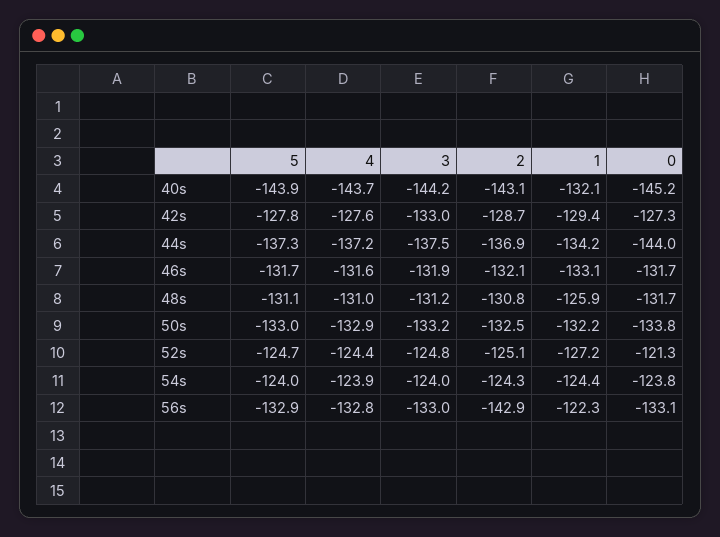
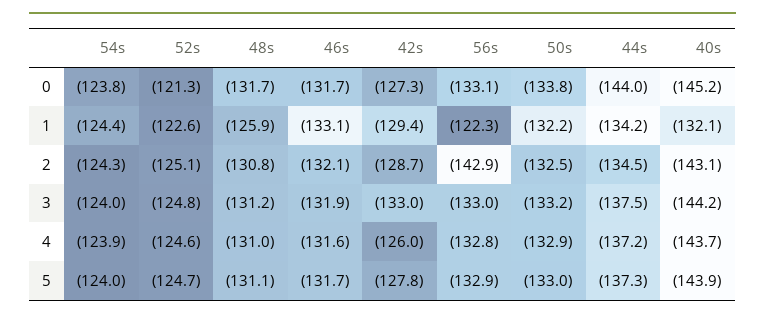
4, 42s: -127.6 -> -126
2, 44s: -136.9 -> -134.5
4, 52s: -124.4 -> -124.6
1, 52s: -127.2 -> -122.6

